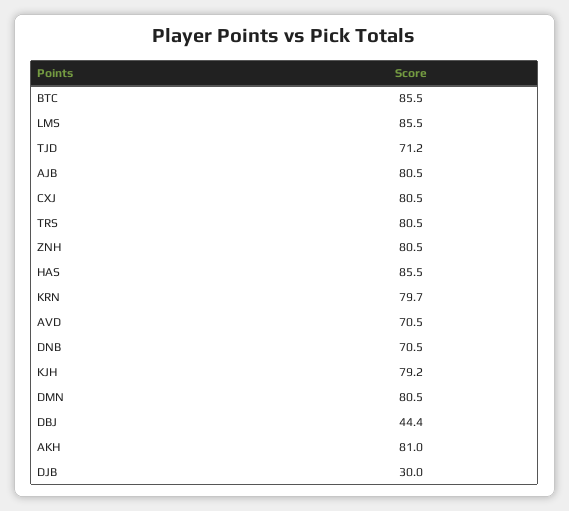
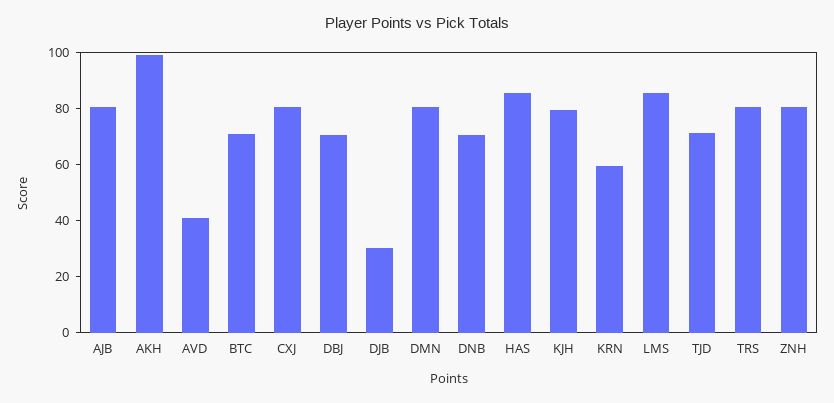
BTC: 85.5 -> 70
KRN: 79.7 -> 60
AVD: 70.5 -> 40
DBJ: 44.4 -> 70
AKH: 81 -> 100

